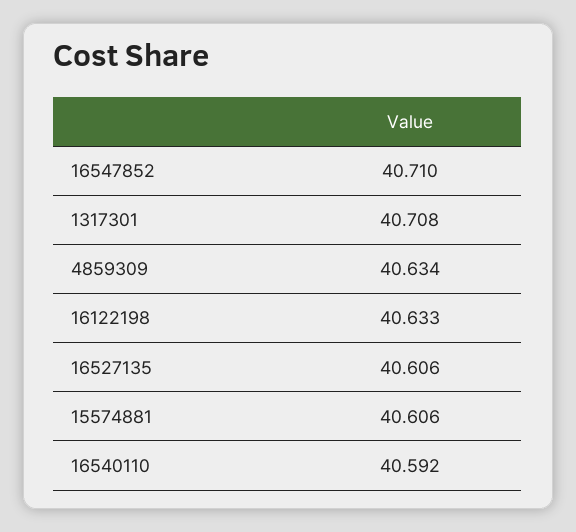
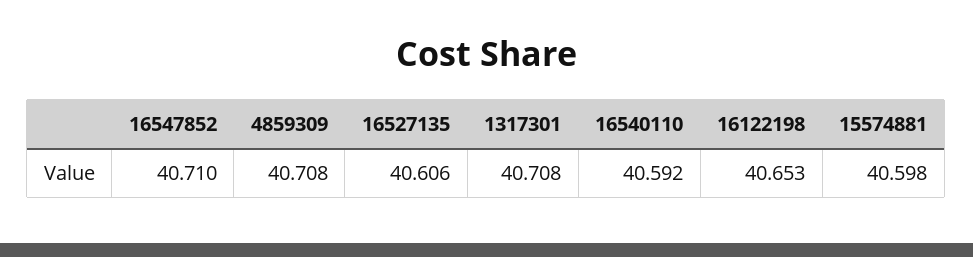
4859309: 40.634 -> 40.708
16122198: 40.633 -> 40.653
15574881: 40.606 -> 40.598

